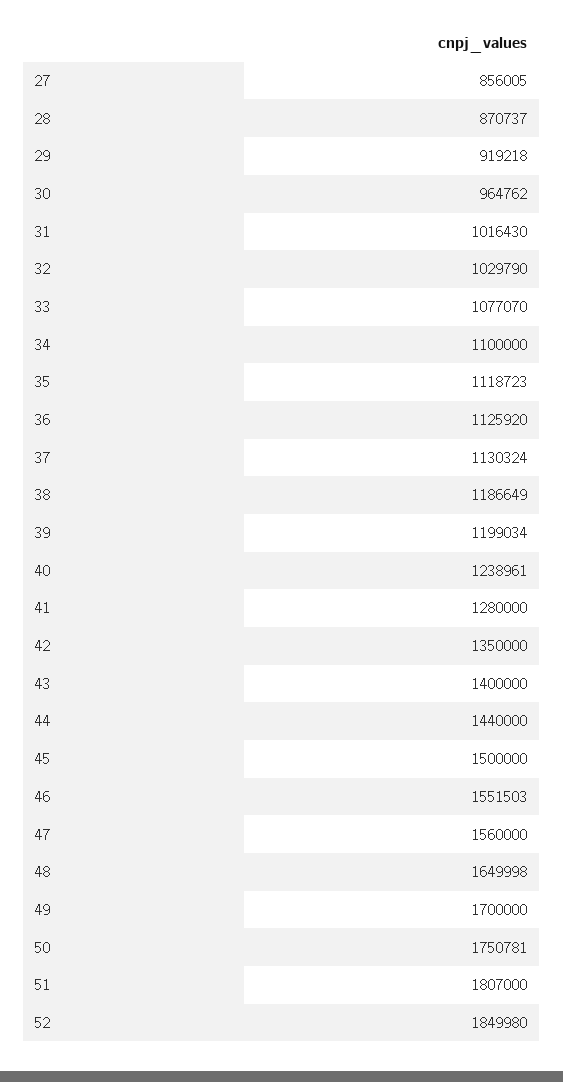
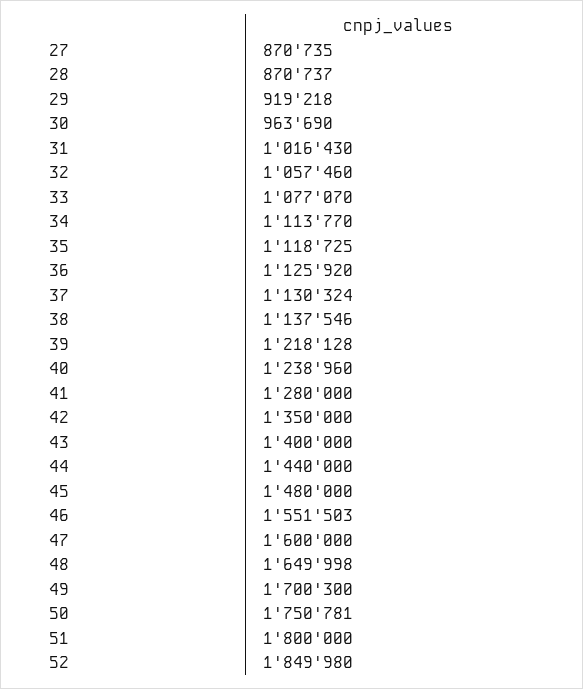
27: 856005 -> 870735
30: 964762 -> 963690
32: 1029790 -> 1057460
34: 1100000 -> 1113770
35: 1118723 -> 1118725
38: 1186649 -> 1137546
39: 1199034 -> 1218128
40: 1238961 -> 1238960
45: 1500000 -> 1480000
47: 1560000 -> 1600000
49: 1700000 -> 1700300
51: 1807000 -> 1800000

